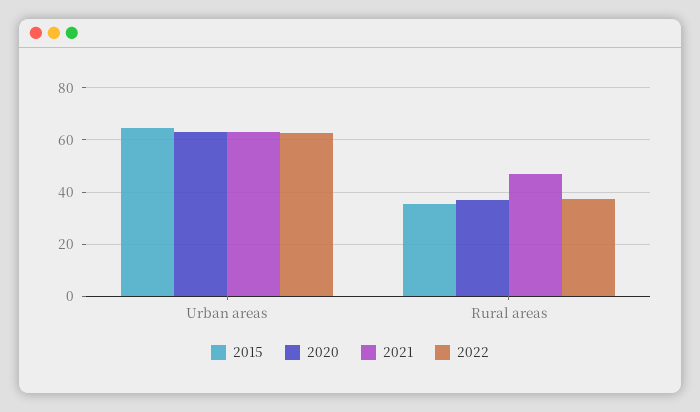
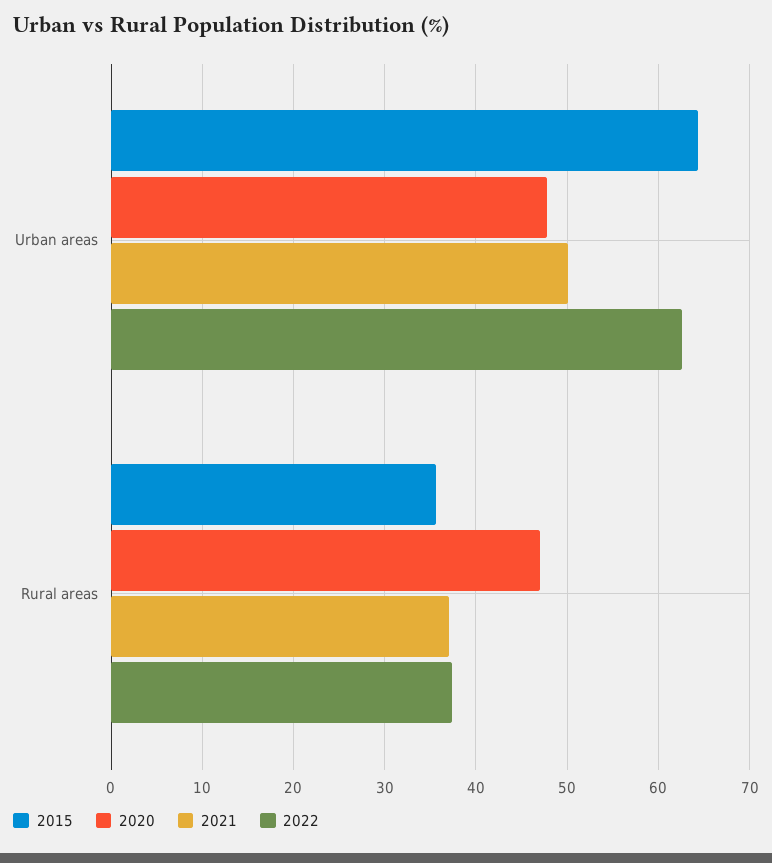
2020, Urban areas: 62.5 -> 48
2021, Urban areas: 62.5 -> 50
2020, Rural areas: 37.5 -> 47
2021, Rural areas: 47.5 -> 37

